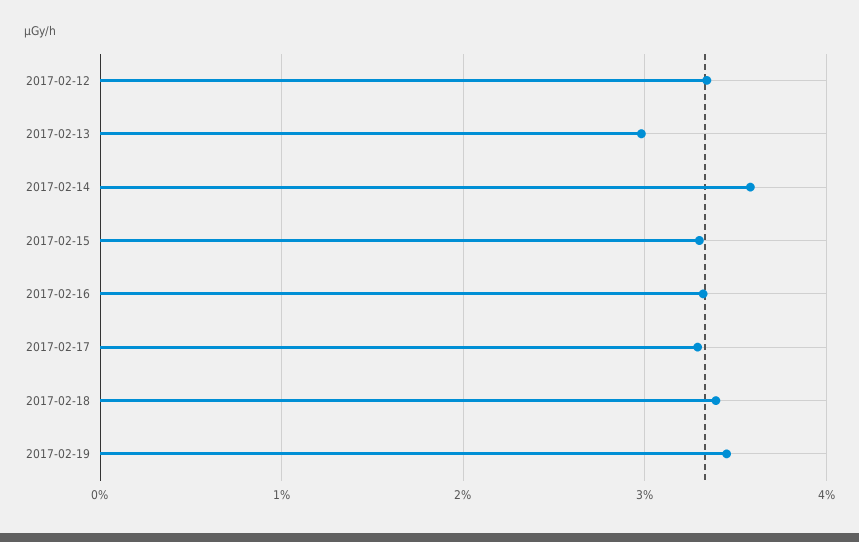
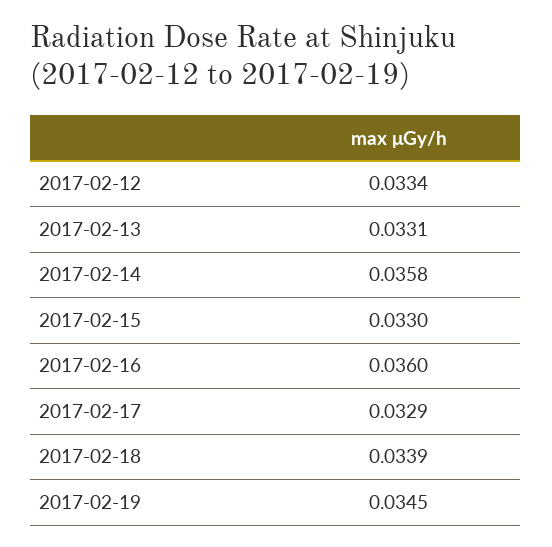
2017-02-13: 0.03 -> 0.0331
2017-02-16: 0.033 -> 0.036

